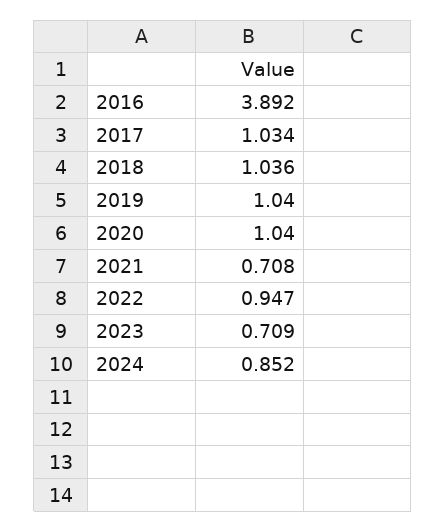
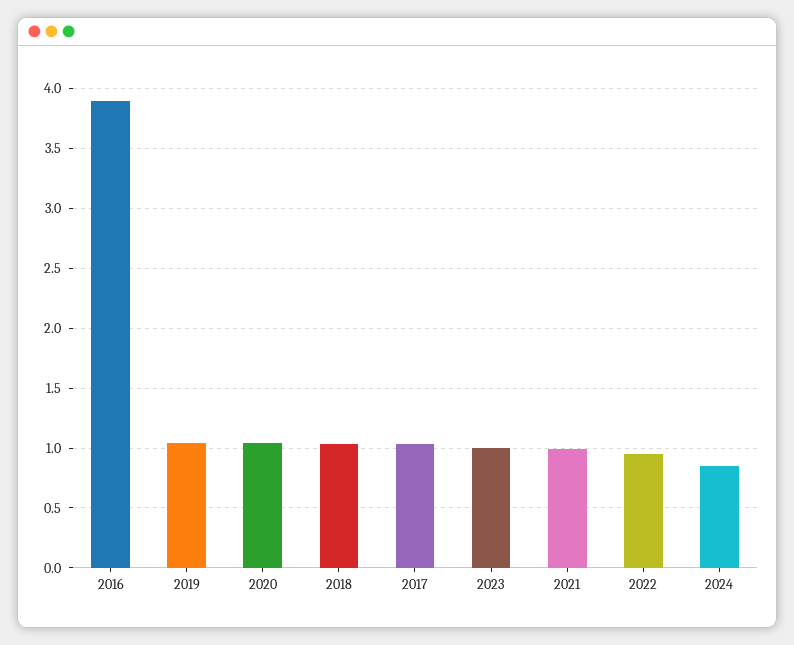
2021: 0.708 -> 1
2023: 0.709 -> 1

